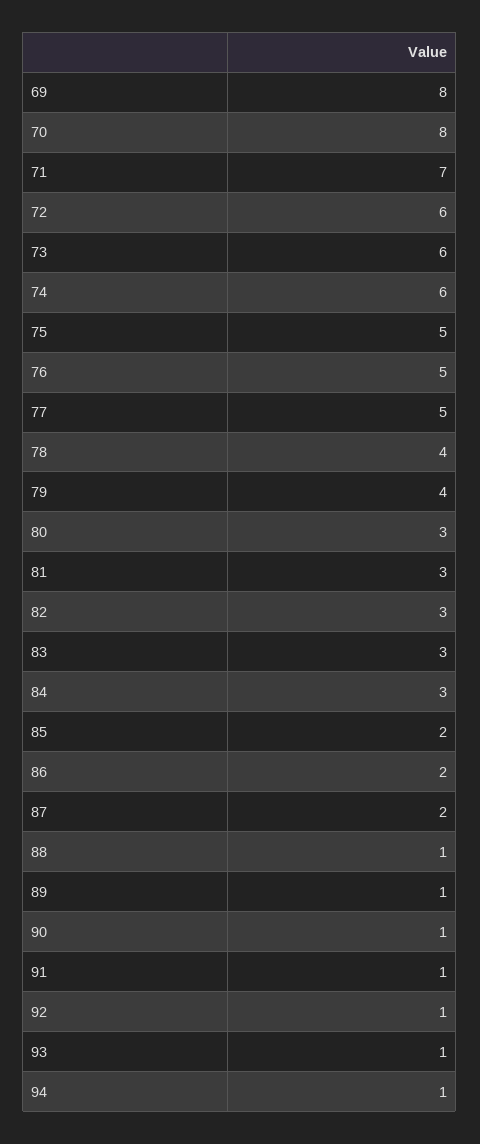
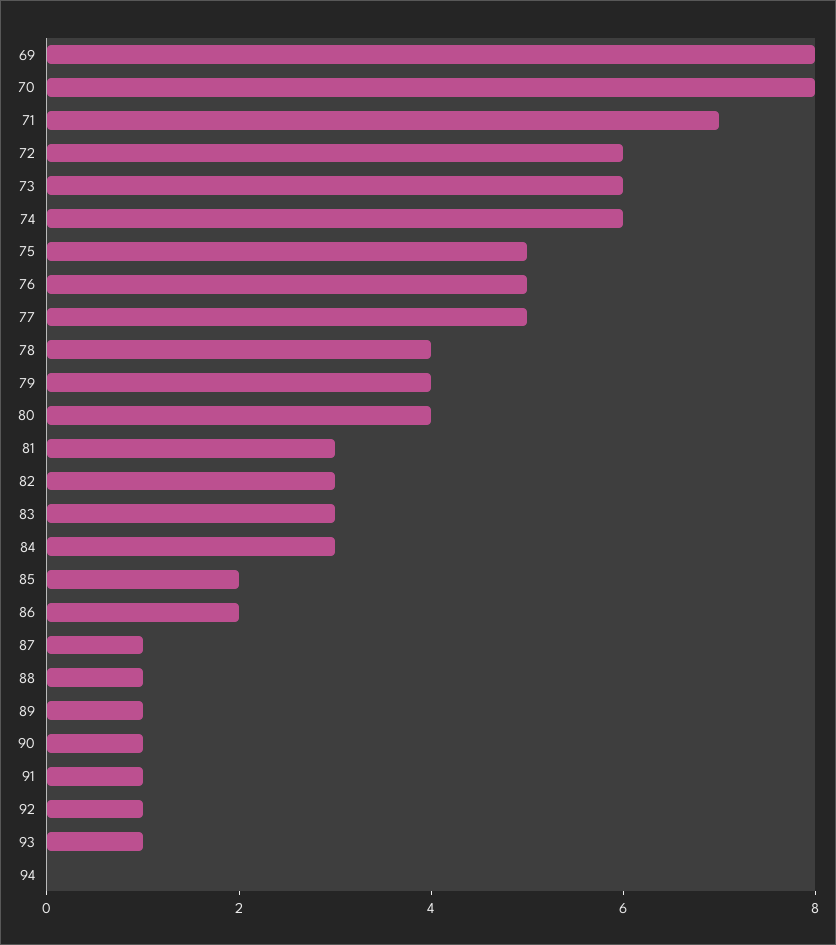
80: 3 -> 4
87: 2 -> 1
94: 1 -> 0

